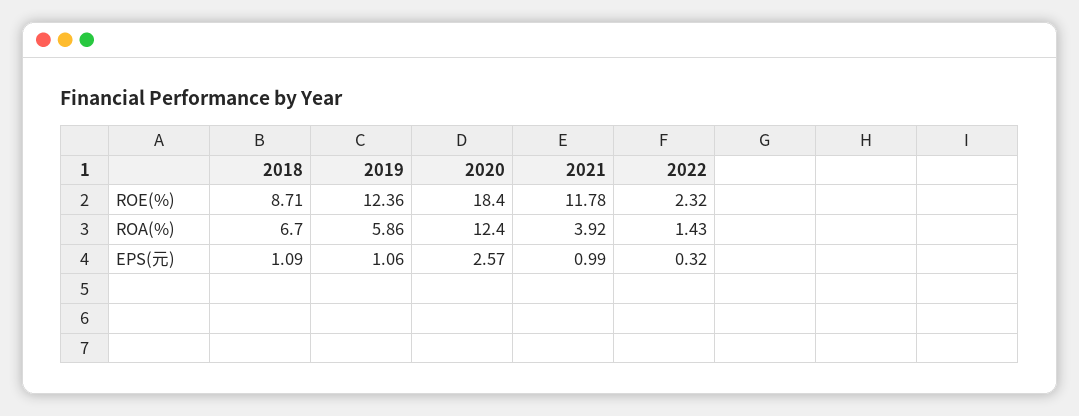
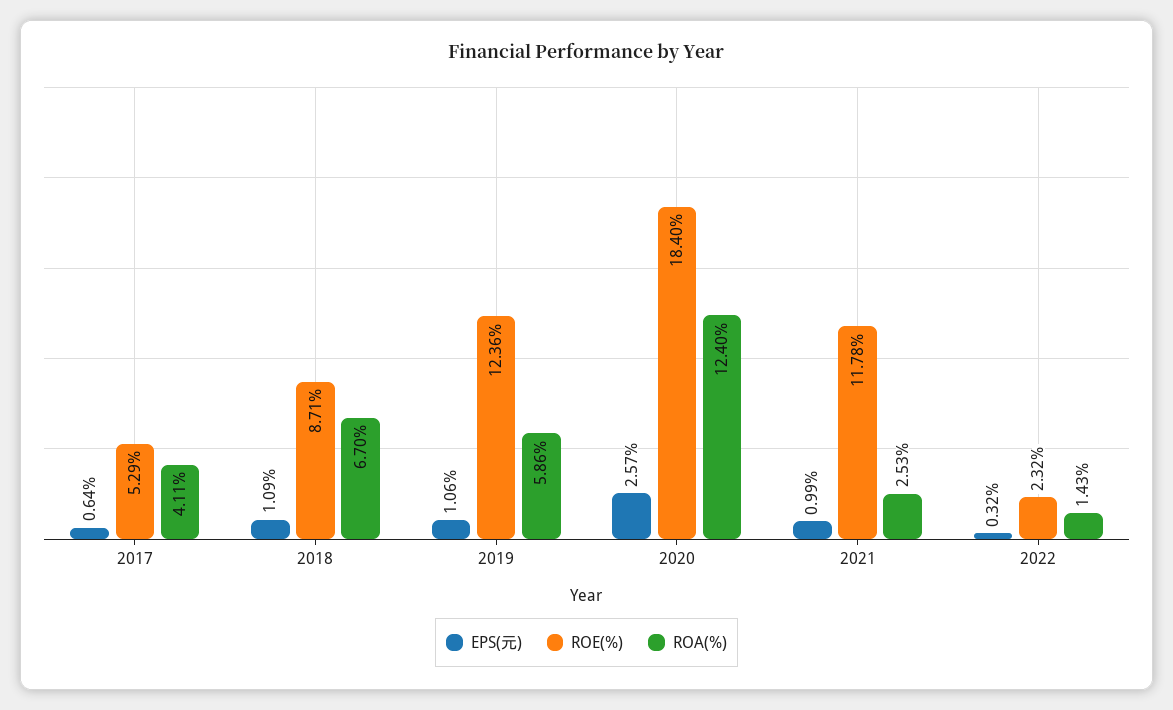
ROA(%), 2021: 3.92 -> 2.53
EPS(元), 2017: none -> 0.64
ROE(%), 2017: none -> 5.29
ROA(%), 2017: none -> 4.11

